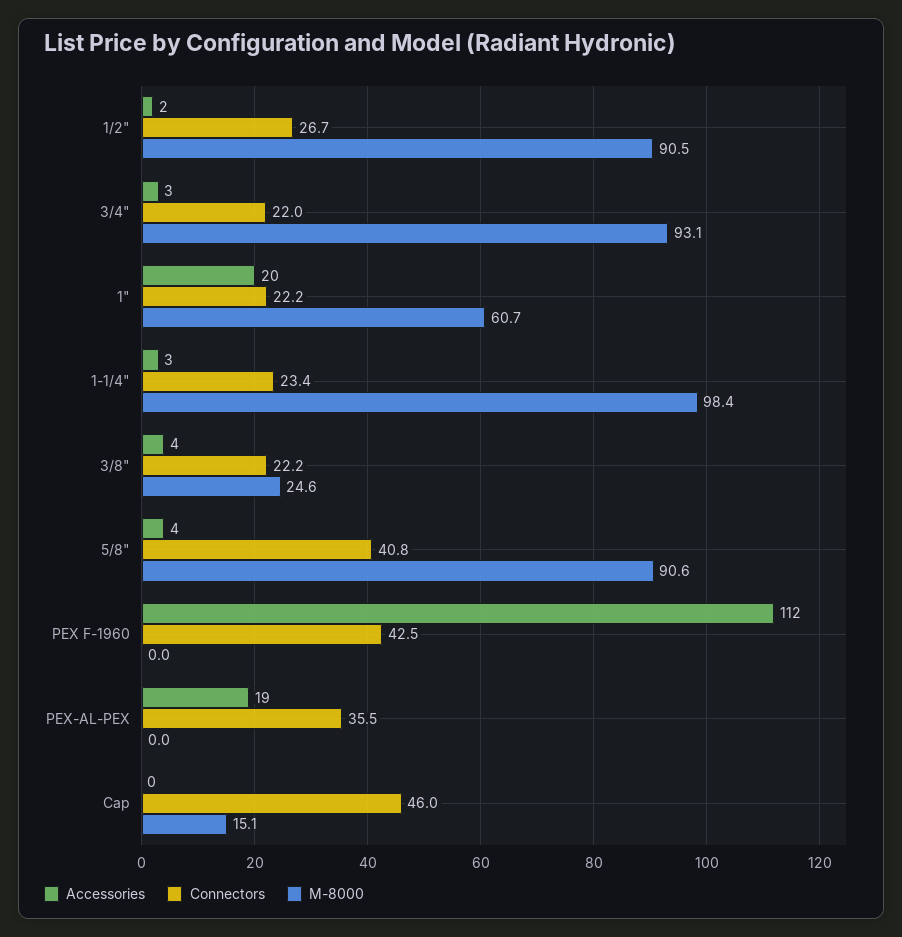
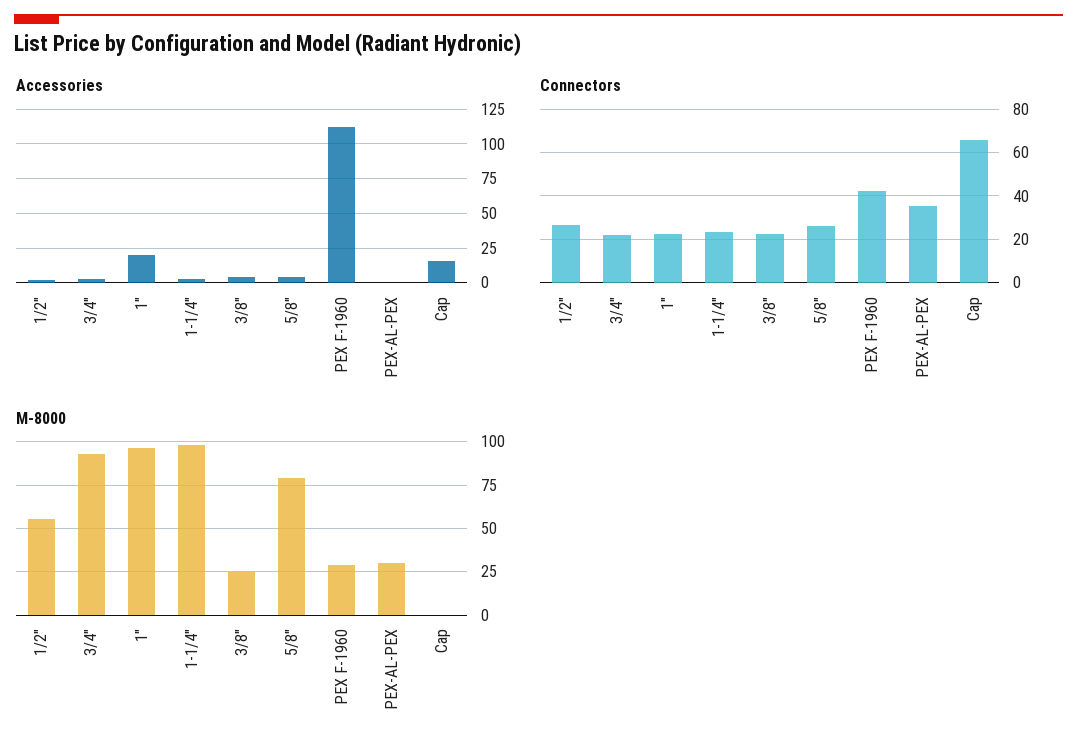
M-8000, 1/2": 90.5 -> 55
M-8000, 1": 60.7 -> 95
Connectors, 5/8": 40.8 -> 25
M-8000, 5/8": 90.6 -> 80
M-8000, PEX F-1960: 0 -> 30
Accessories, PEX-AL-PEX: 19 -> 0
M-8000, PEX-AL-PEX: 0 -> 30
Accessories, Cap: 0 -> 15
Connectors, Cap: 46 -> 65
M-8000, Cap: 15.1 -> 0

